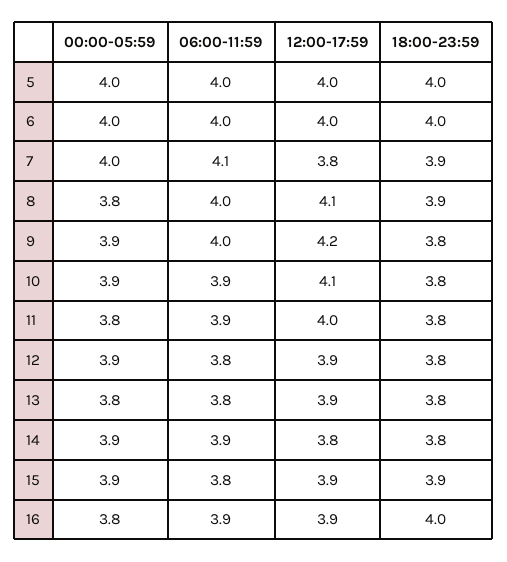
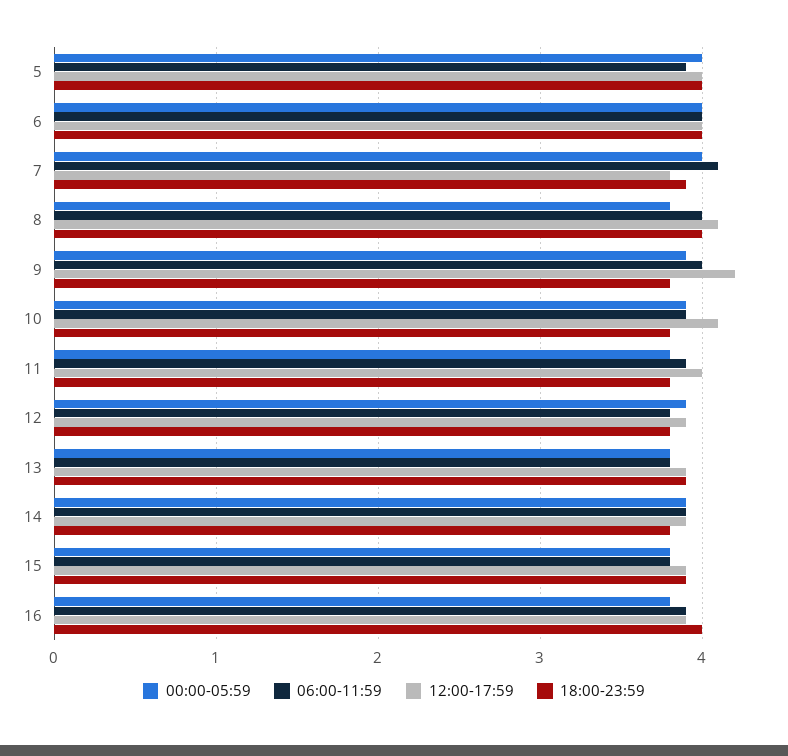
06:00-11:59, 5: 4 -> 3.9
18:00-23:59, 8: 3.9 -> 4
18:00-23:59, 13: 3.8 -> 3.9
12:00-17:59, 14: 3.8 -> 3.9
00:00-05:59, 15: 3.9 -> 3.8

